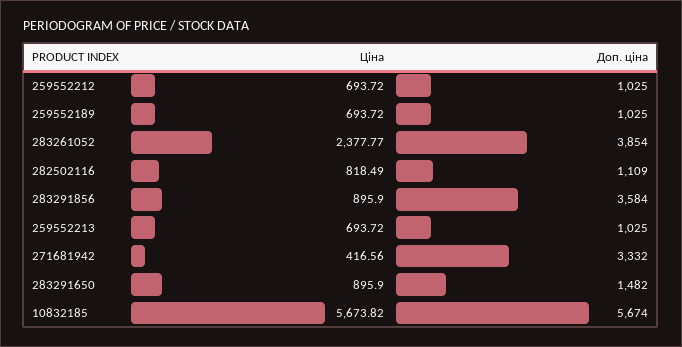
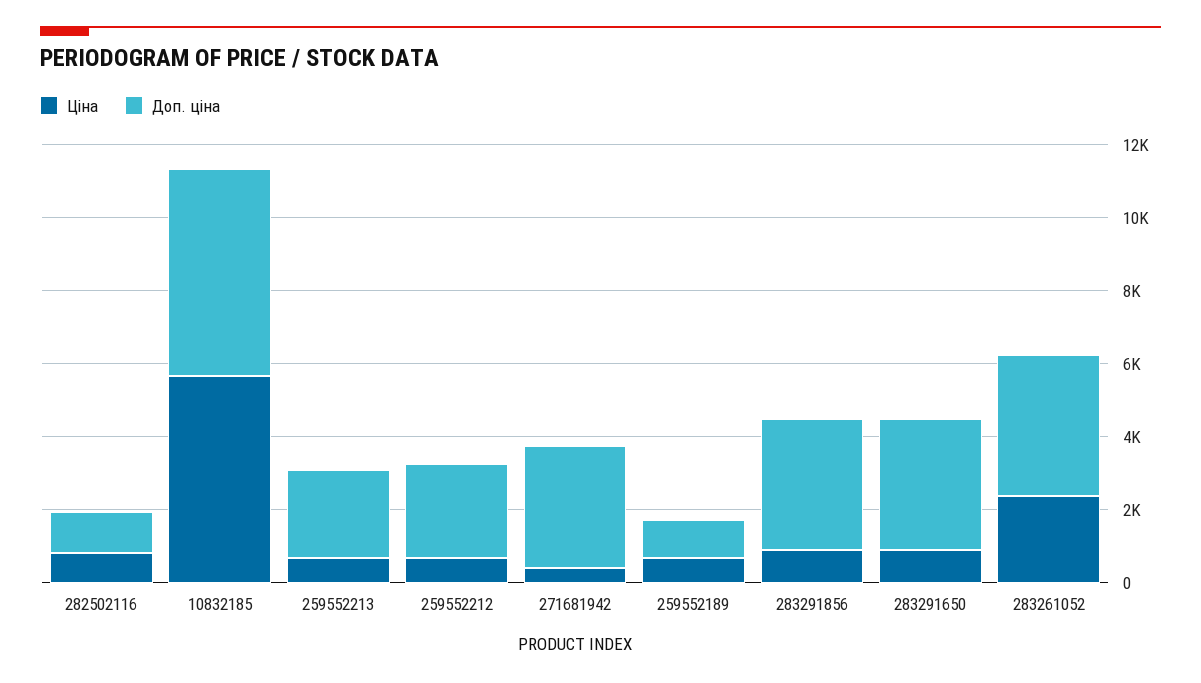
Доп. ціна, 259552212: 1025 -> 2500
Доп. ціна, 259552213: 1025 -> 2500
Доп. ціна, 283291650: 1482 -> 3500

